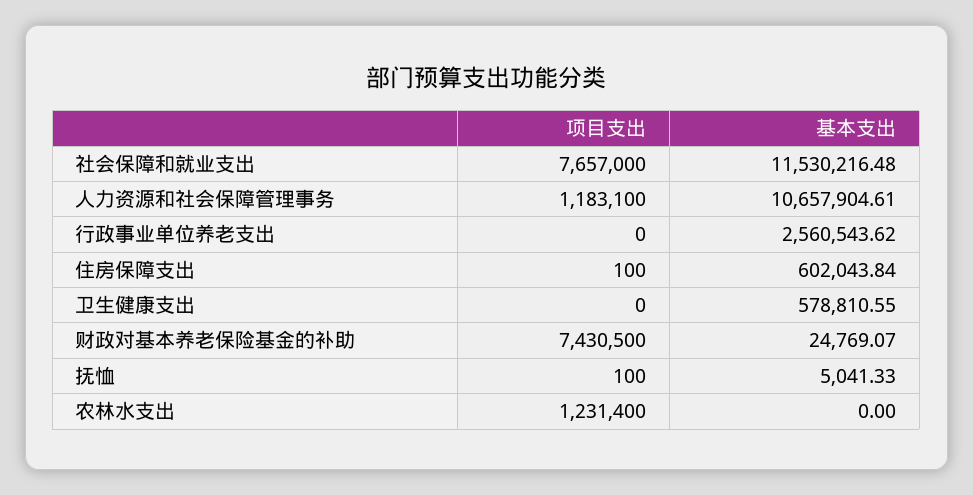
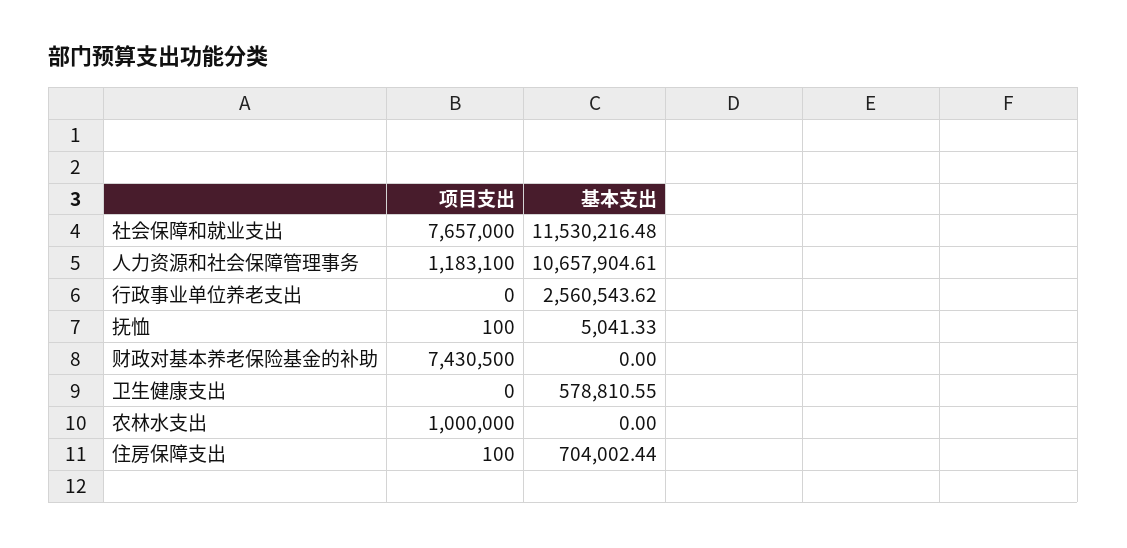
基本支出, 住房保障支出: 602043.84 -> 704002.44
基本支出, 财政对基本养老保险基金的补助: 24769.07 -> 0
项目支出, 农林水支出: 1231400 -> 1000000

